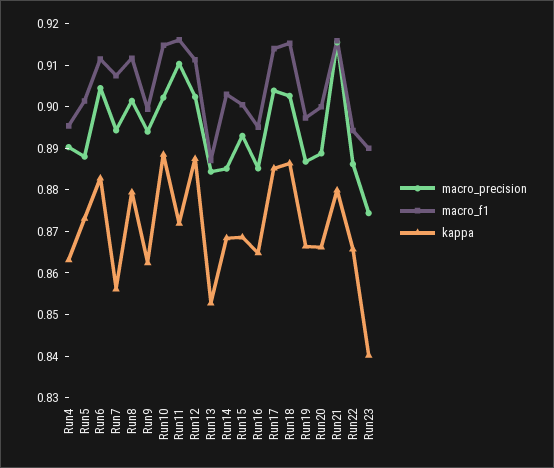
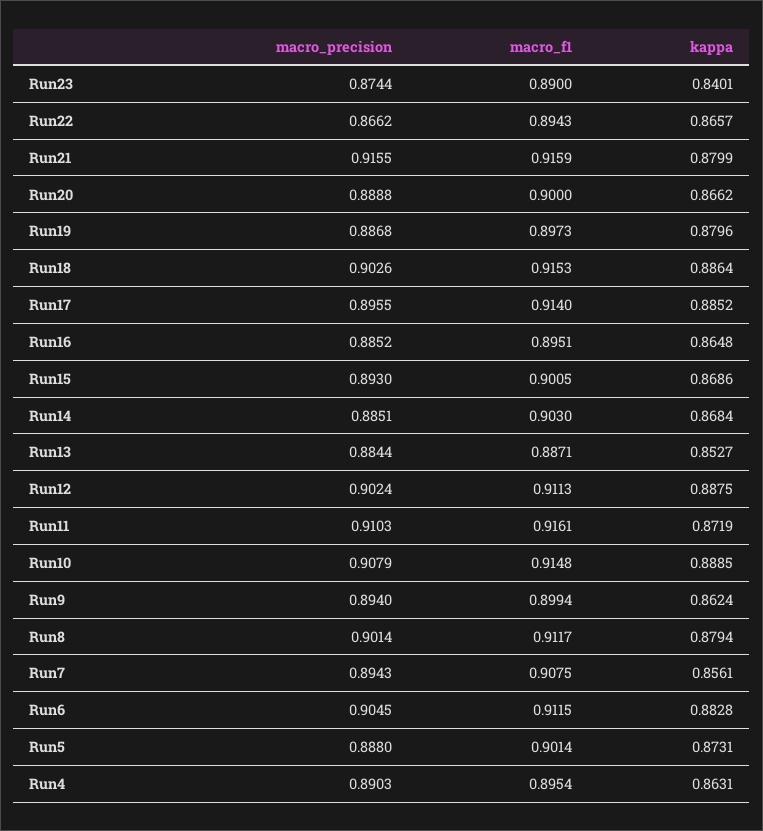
macro_precision, Run10: 0.902 -> 0.9079
macro_precision, Run17: 0.904 -> 0.8955
kappa, Run19: 0.866 -> 0.8796
macro_precision, Run22: 0.886 -> 0.8662

